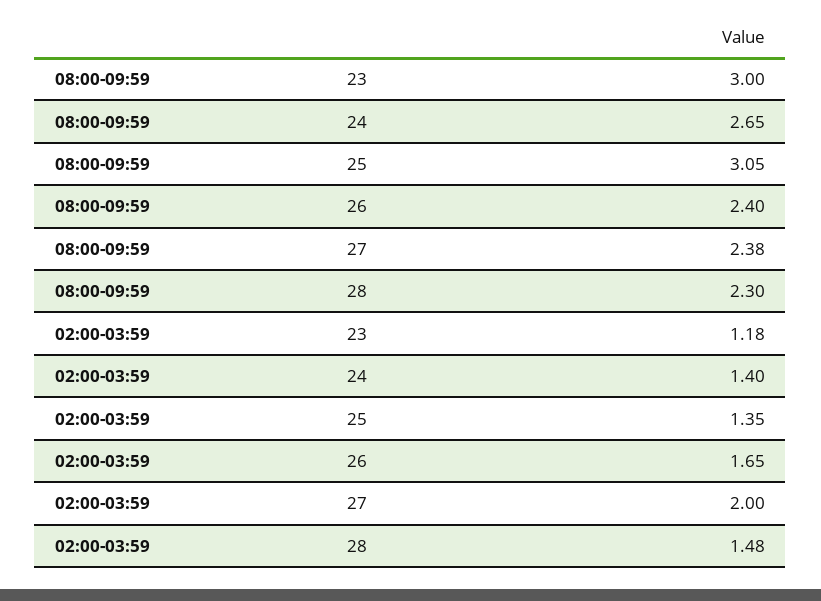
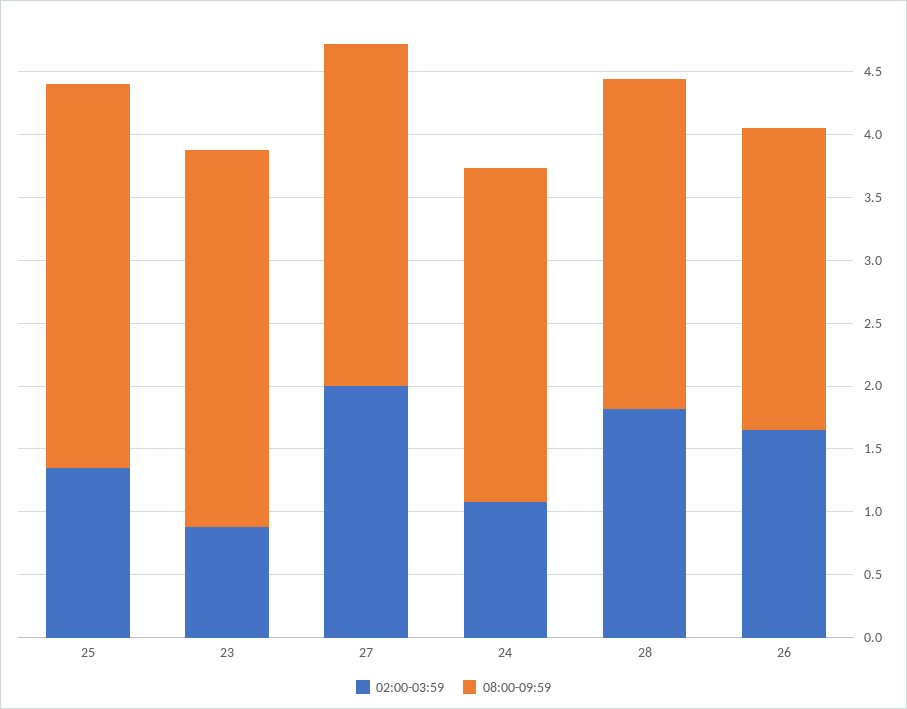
08:00-09:59, 27: 2.38 -> 2.7
08:00-09:59, 28: 2.3 -> 2.6
02:00-03:59, 23: 1.18 -> 0.9
02:00-03:59, 24: 1.4 -> 1.1
02:00-03:59, 28: 1.48 -> 1.8

